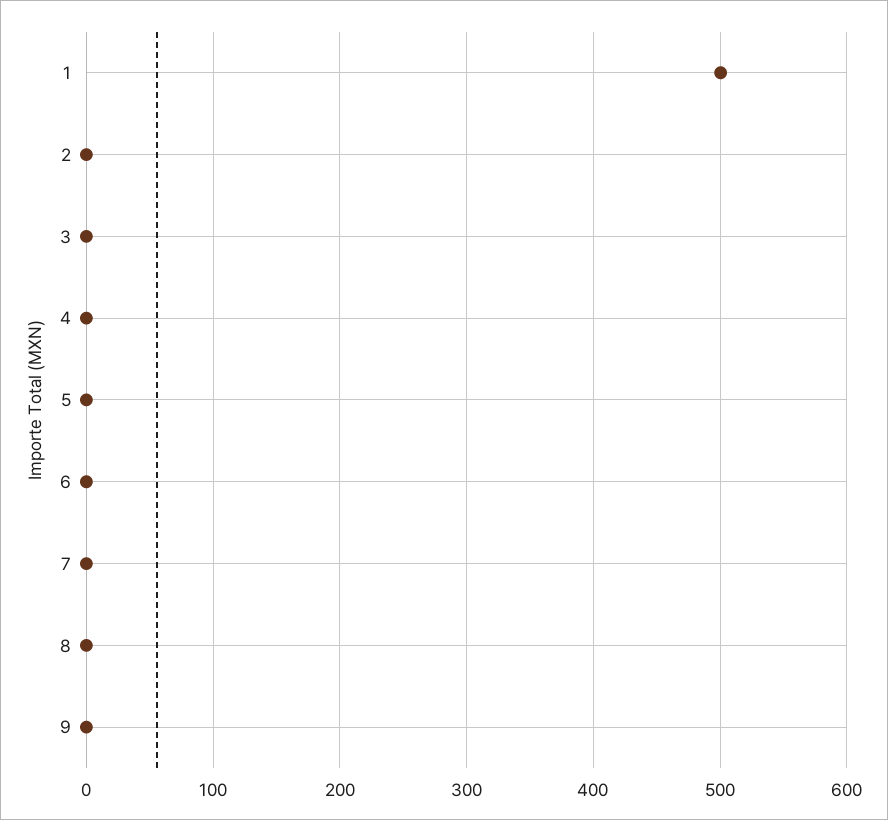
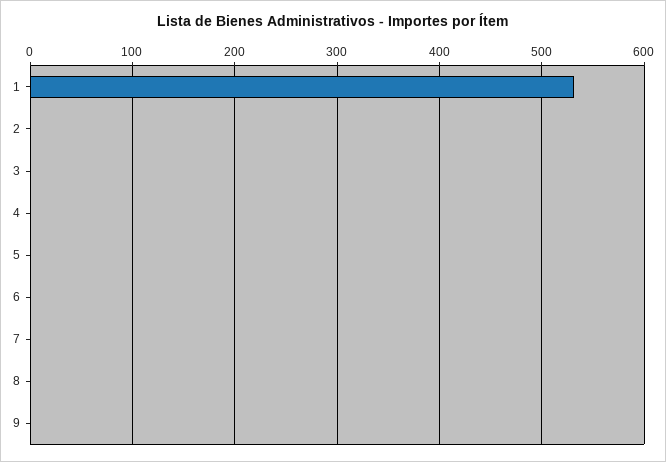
1: 500 -> 530

